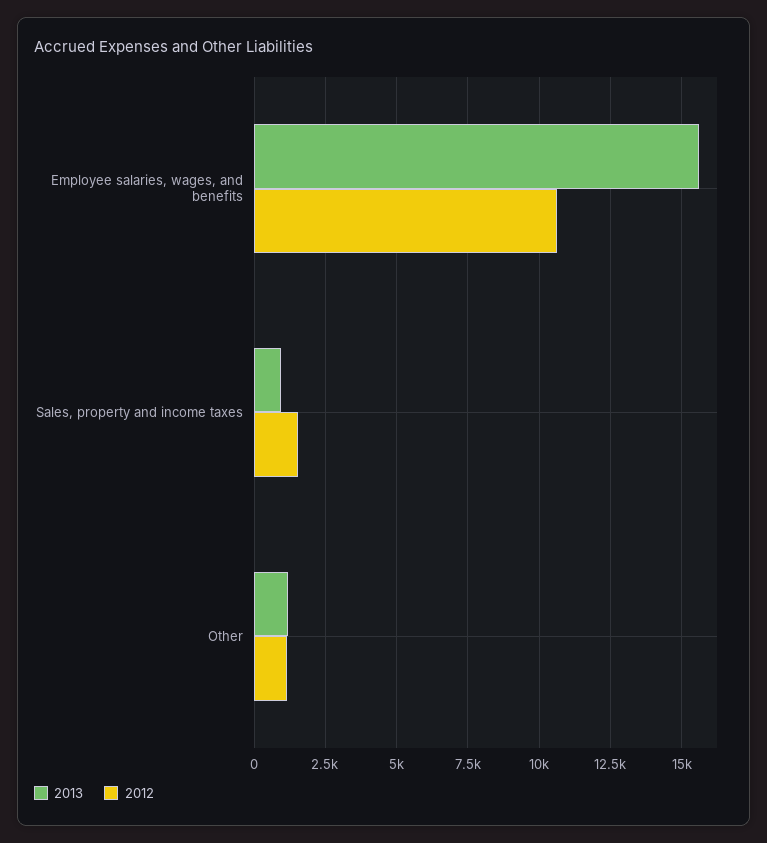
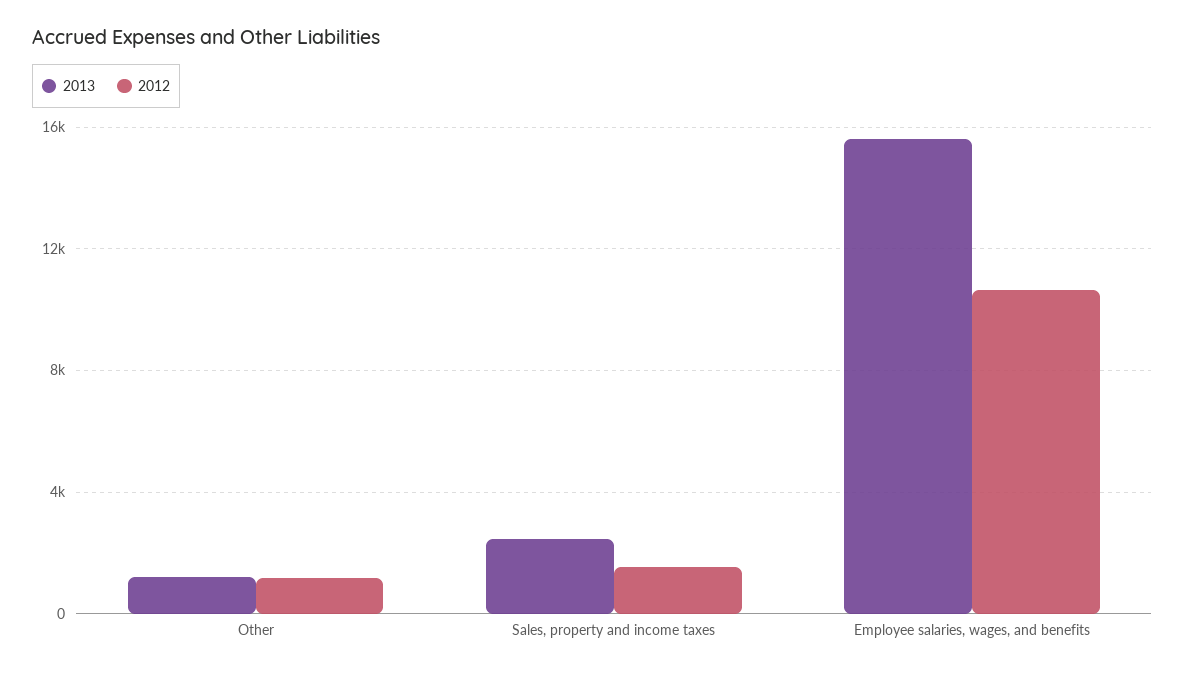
2013, Sales, property and income taxes: 1000 -> 2500

